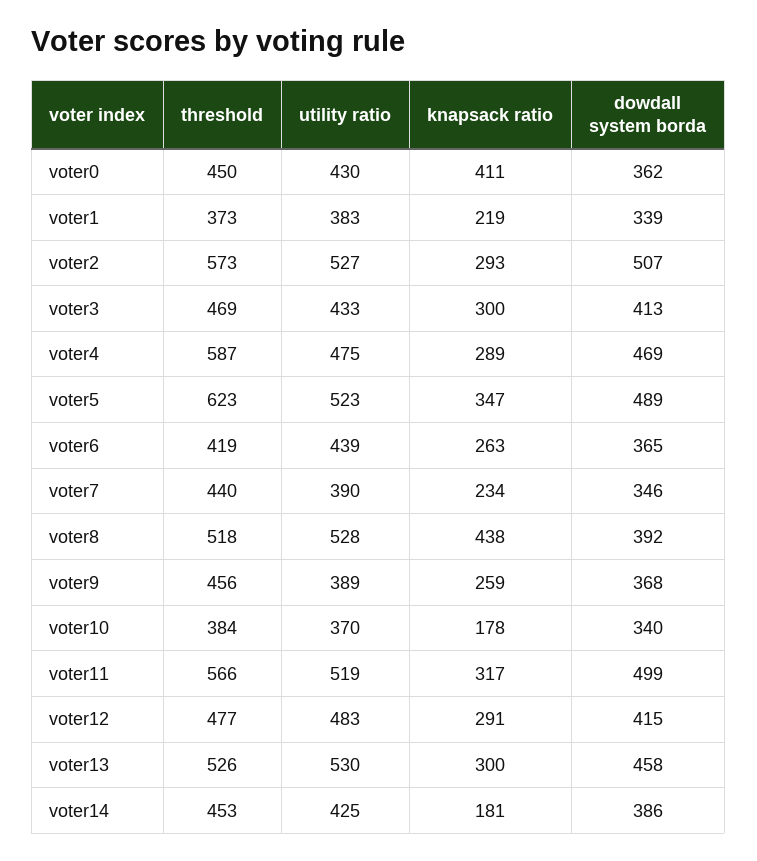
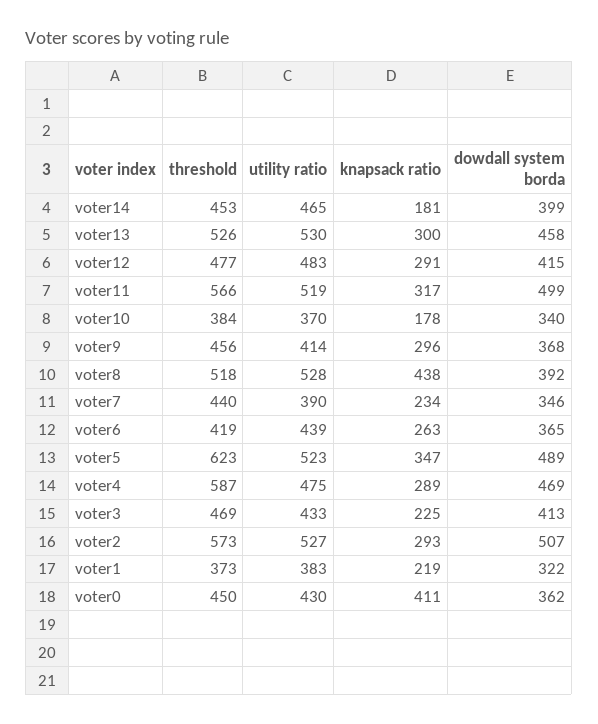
dowdall system borda, voter1: 339 -> 322
knapsack ratio, voter3: 300 -> 225
utility ratio, voter9: 389 -> 414
knapsack ratio, voter9: 259 -> 296
utility ratio, voter14: 425 -> 465
dowdall system borda, voter14: 386 -> 399

